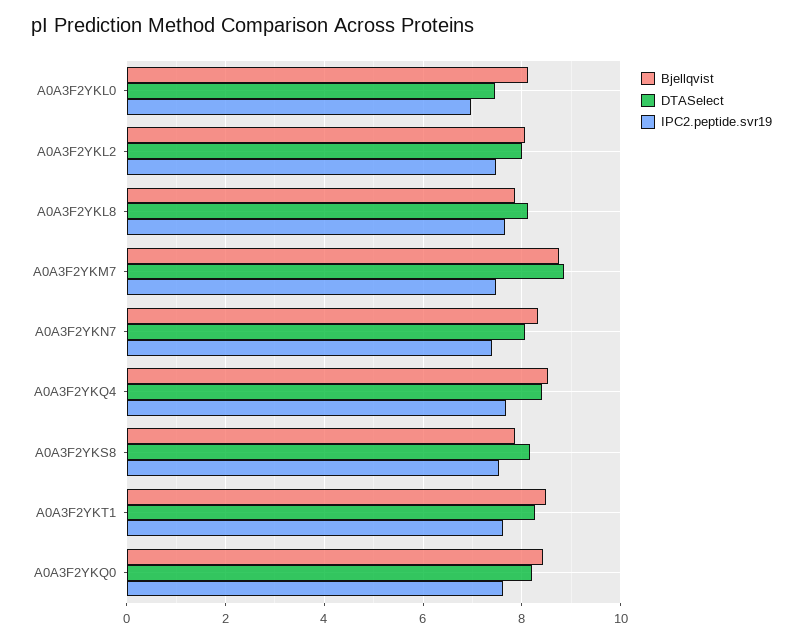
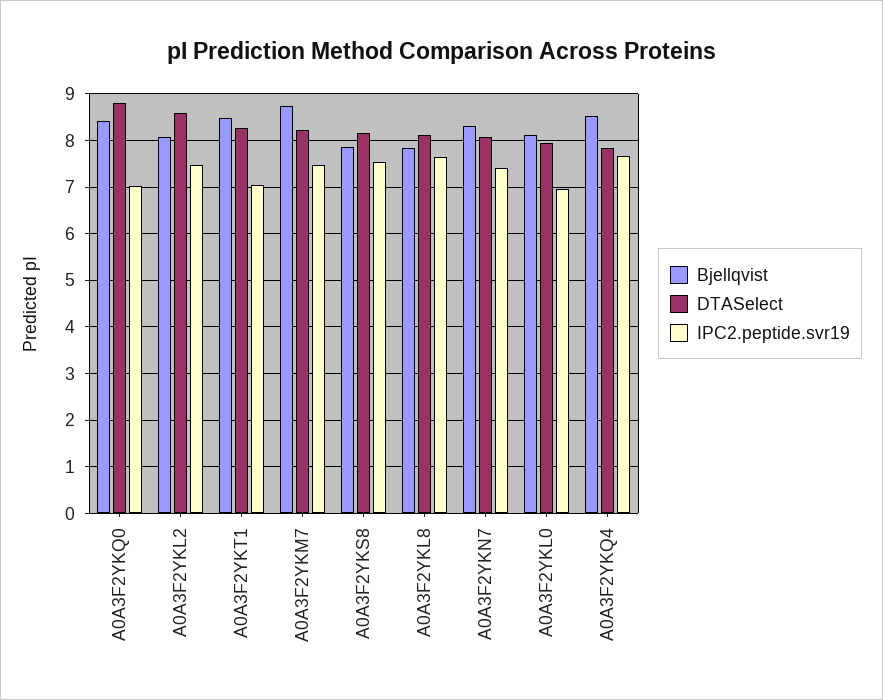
DTASelect, A0A3F2YKL0: 7.4 -> 8
DTASelect, A0A3F2YKL2: 8 -> 8.6
DTASelect, A0A3F2YKM7: 8.8 -> 8.2
DTASelect, A0A3F2YKQ4: 8.4 -> 7.8
IPC2.peptide.svr19, A0A3F2YKT1: 7.6 -> 7
DTASelect, A0A3F2YKQ0: 8.2 -> 8.8
IPC2.peptide.svr19, A0A3F2YKQ0: 7.6 -> 7

